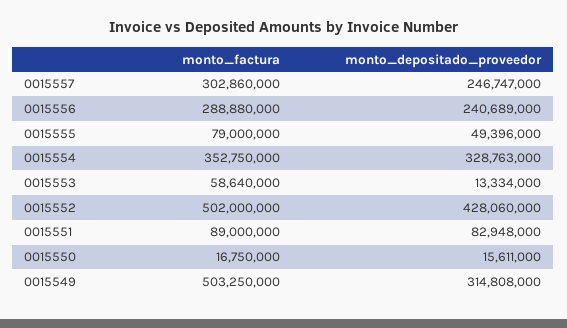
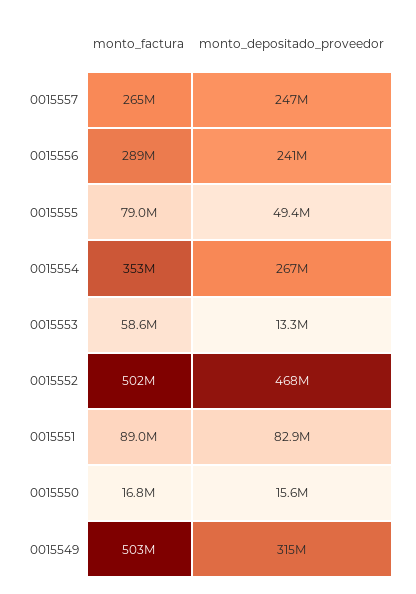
monto_factura, 0015557: 302860000 -> 265000000
monto_depositado_proveedor, 0015554: 328763000 -> 267000000
monto_depositado_proveedor, 0015552: 428060000 -> 468000000

